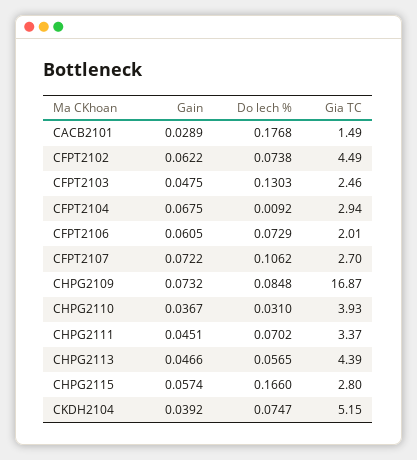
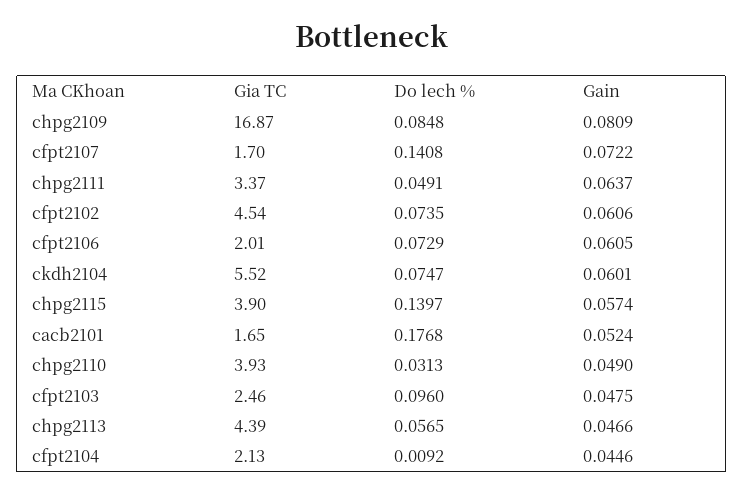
Gain, CACB2101: 0.0289 -> 0.0524
Gia TC, CACB2101: 1.49 -> 1.65
Gain, CFPT2102: 0.0622 -> 0.0606
Do lech %, CFPT2102: 0.0738 -> 0.0735
Gia TC, CFPT2102: 4.49 -> 4.54
Do lech %, CFPT2103: 0.1303 -> 0.096
Gain, CFPT2104: 0.0675 -> 0.0446
Gia TC, CFPT2104: 2.94 -> 2.13
Do lech %, CFPT2107: 0.1062 -> 0.1408
Gia TC, CFPT2107: 2.7 -> 1.7
Gain, CHPG2109: 0.0732 -> 0.0809
Gain, CHPG2110: 0.0367 -> 0.049
Do lech %, CHPG2110: 0.031 -> 0.0313
Gain, CHPG2111: 0.0451 -> 0.0637
Do lech %, CHPG2111: 0.0702 -> 0.0491
Do lech %, CHPG2115: 0.166 -> 0.1397
Gia TC, CHPG2115: 2.8 -> 3.9
Gain, CKDH2104: 0.0392 -> 0.0601
Gia TC, CKDH2104: 5.15 -> 5.52

